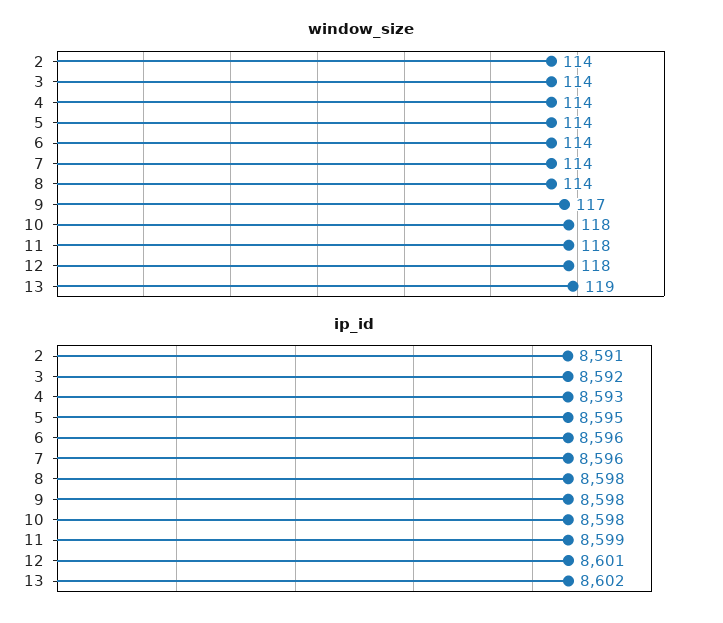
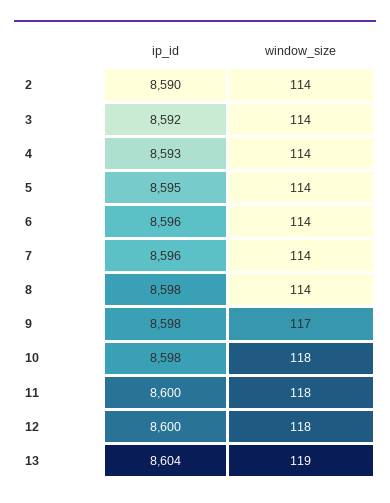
ip_id, 2: 8591 -> 8590
ip_id, 11: 8599 -> 8600
ip_id, 12: 8601 -> 8600
ip_id, 13: 8602 -> 8604

